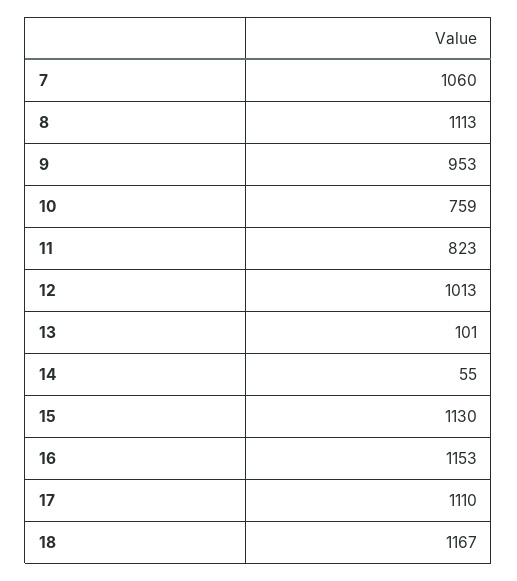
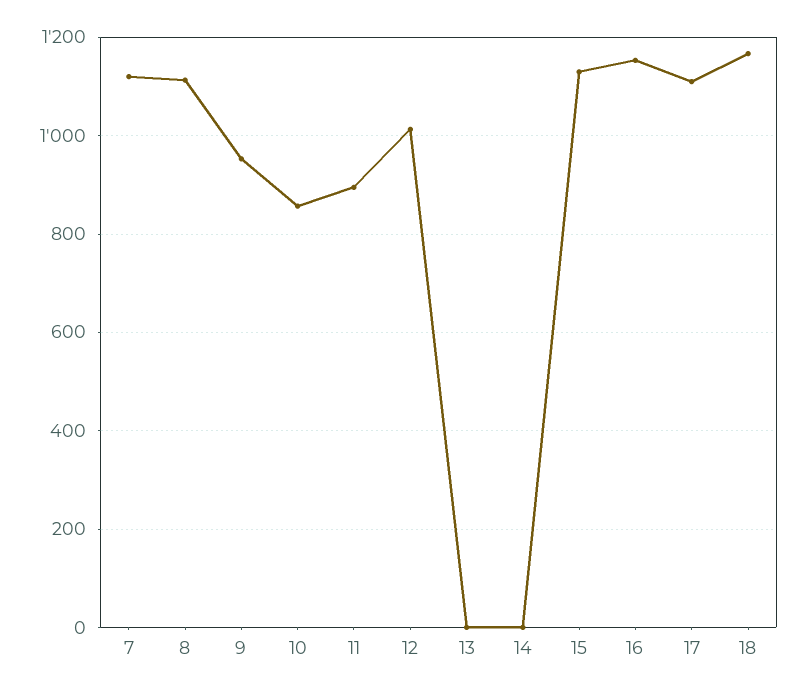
7: 1060 -> 1120
10: 759 -> 860
11: 823 -> 900
13: 101 -> 0
14: 55 -> 0

